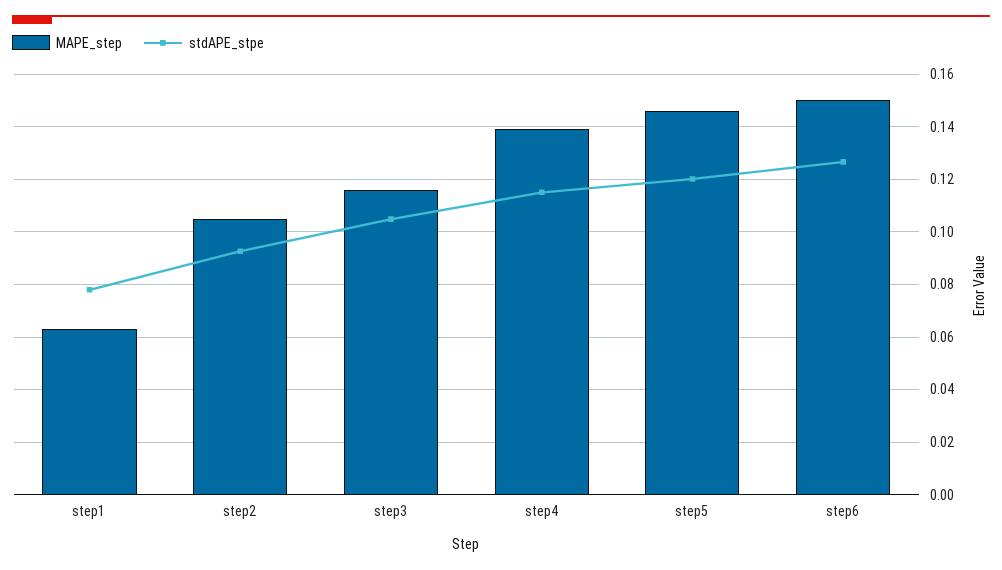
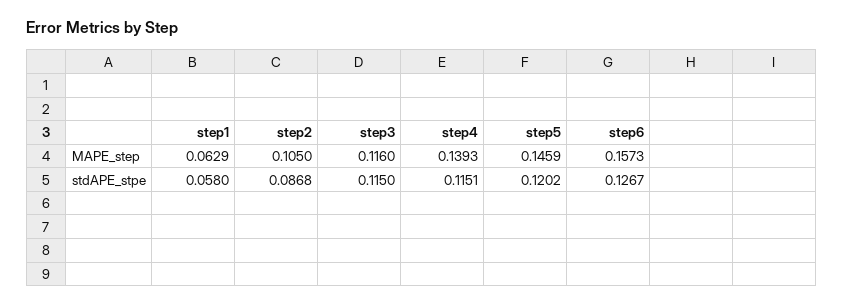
stdAPE_stpe, step1: 0.0775 -> 0.058
stdAPE_stpe, step2: 0.0925 -> 0.0868
stdAPE_stpe, step3: 0.105 -> 0.115
MAPE_step, step6: 0.15 -> 0.1573

